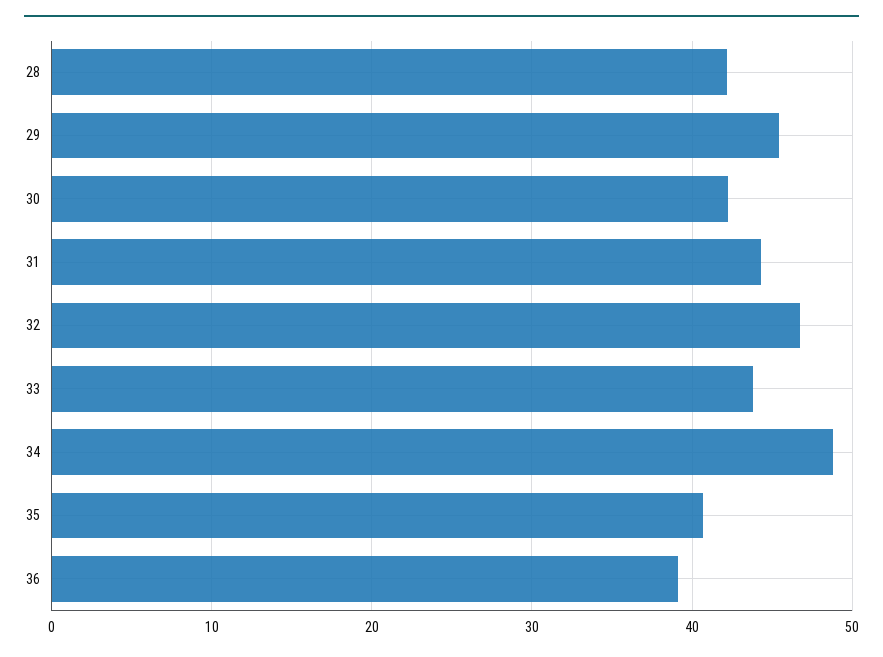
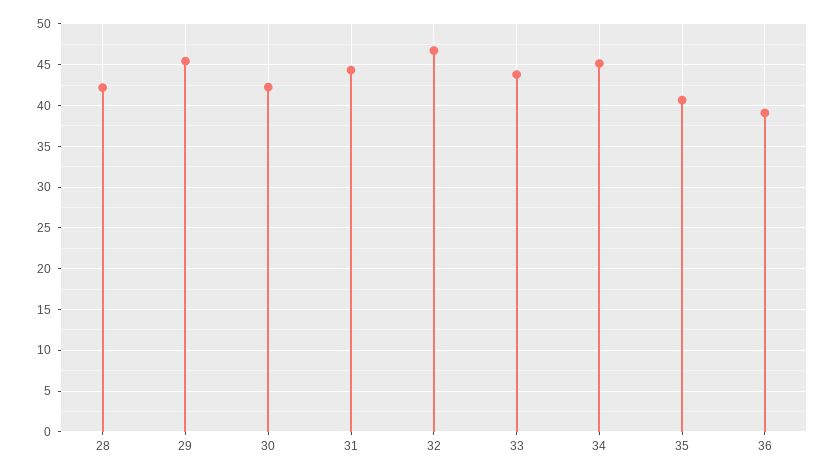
34: 49 -> 45

